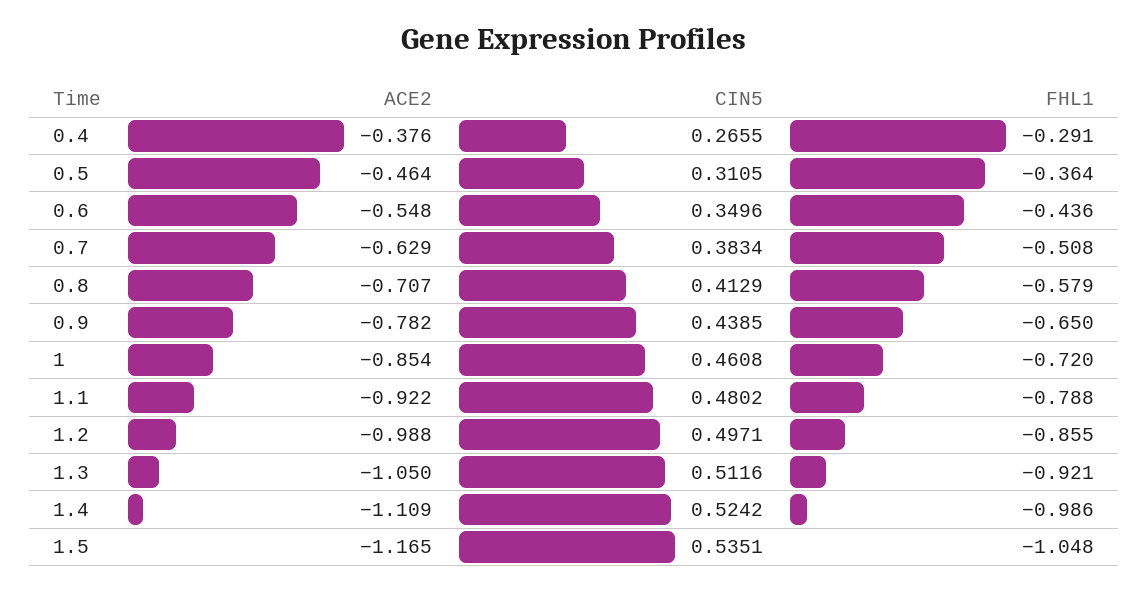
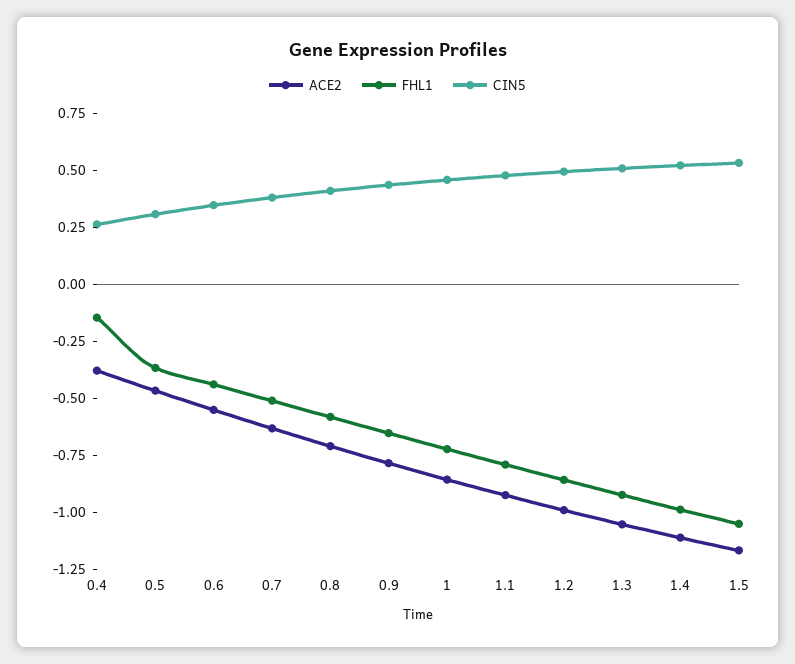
FHL1, 0.4: -0.291 -> -0.15

